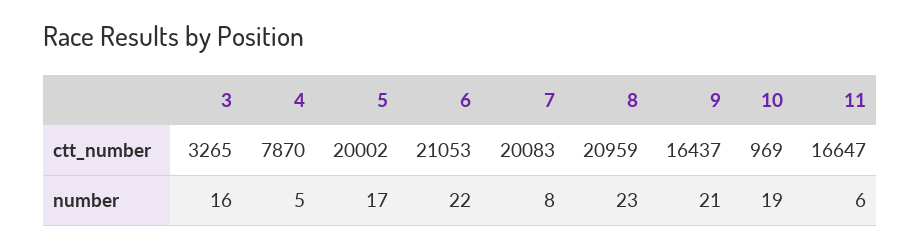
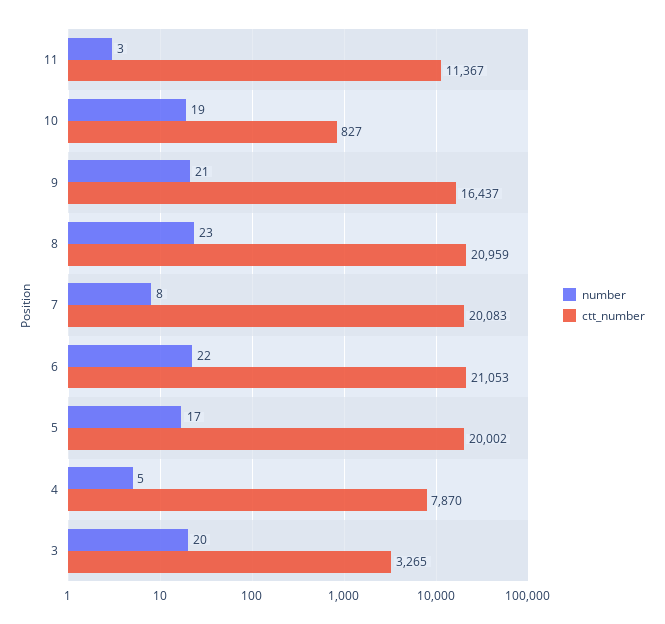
ctt_number, 10: 969 -> 827
ctt_number, 11: 16647 -> 11367
number, 3: 16 -> 20
number, 11: 6 -> 3

